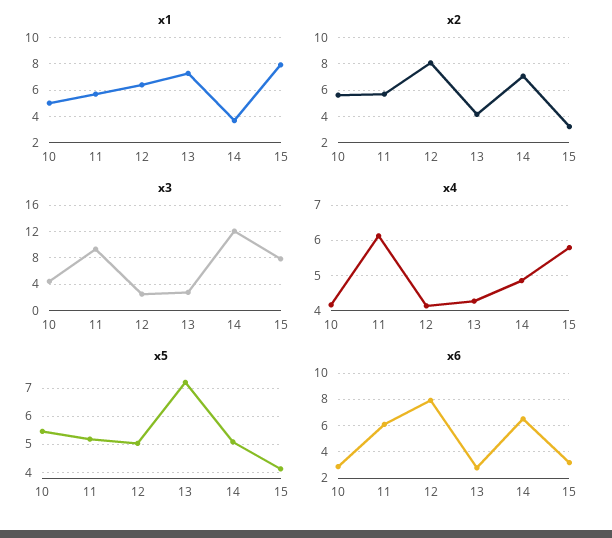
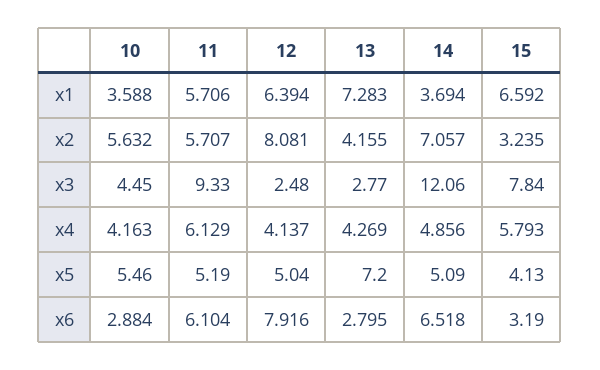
x1, 10: 5 -> 3.588
x1, 15: 8 -> 6.592

